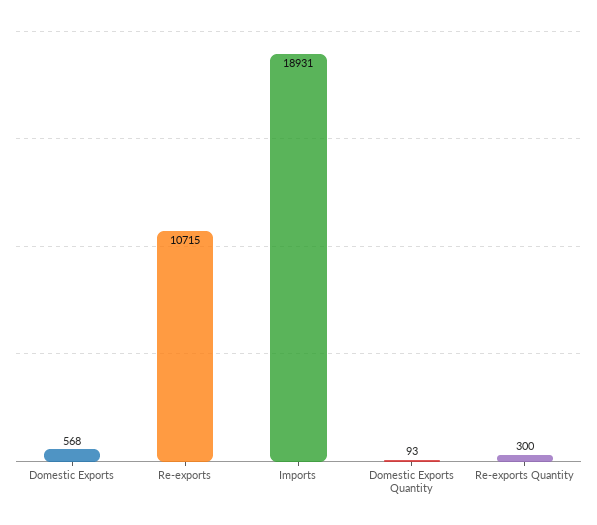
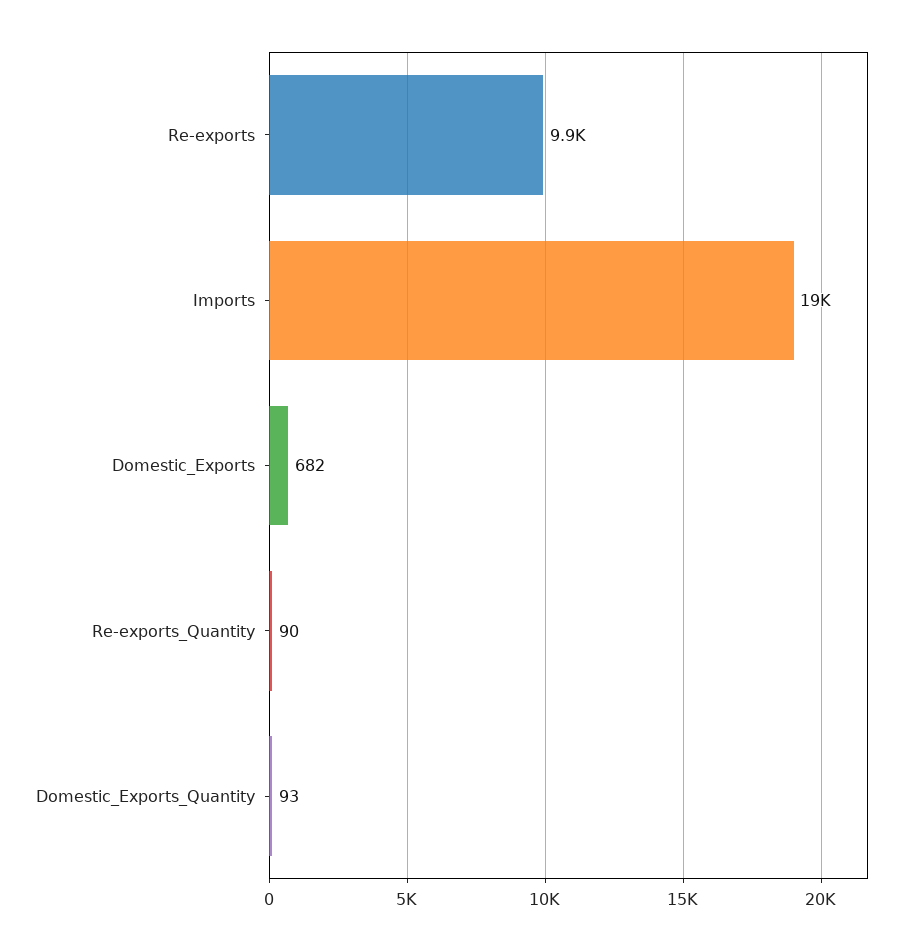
Domestic Exports: 568 -> 682
Re-exports: 10715 -> 9900
Re-exports Quantity: 300 -> 90

